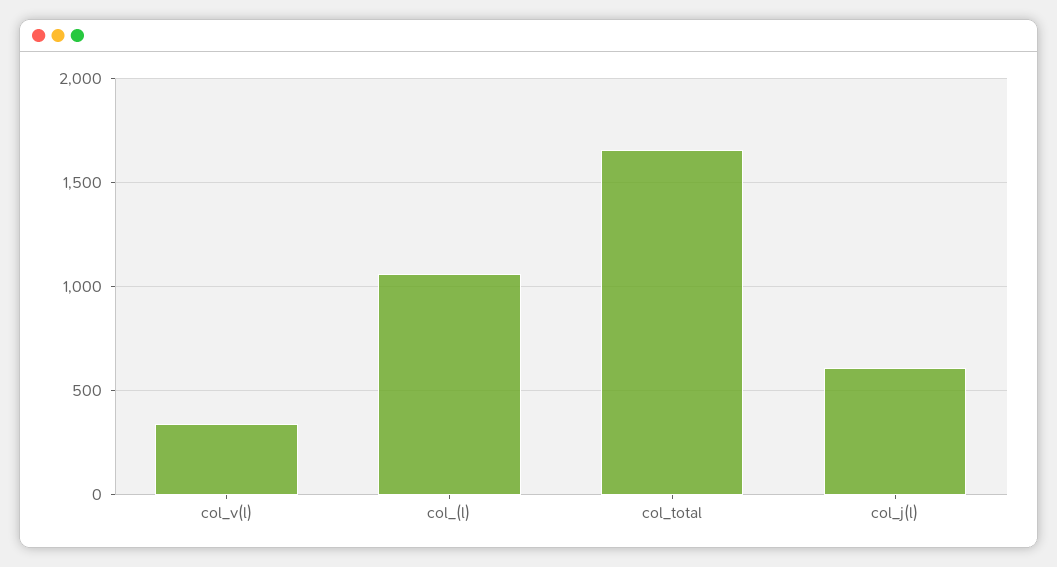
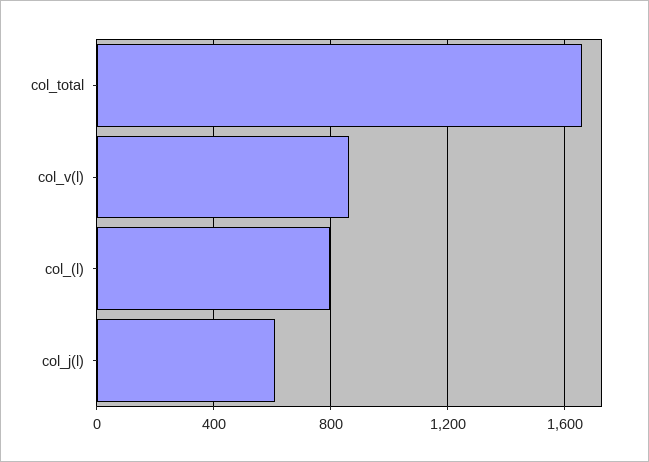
col_v(l): 350 -> 850
col_(l): 1050 -> 800

